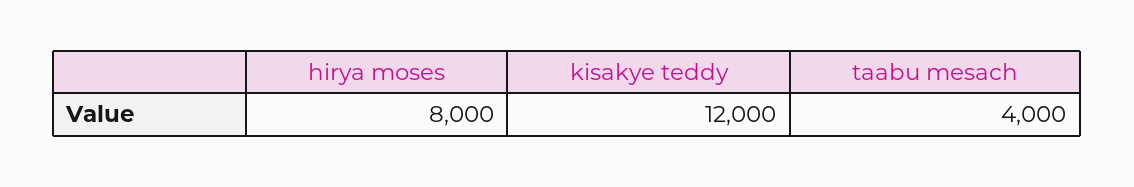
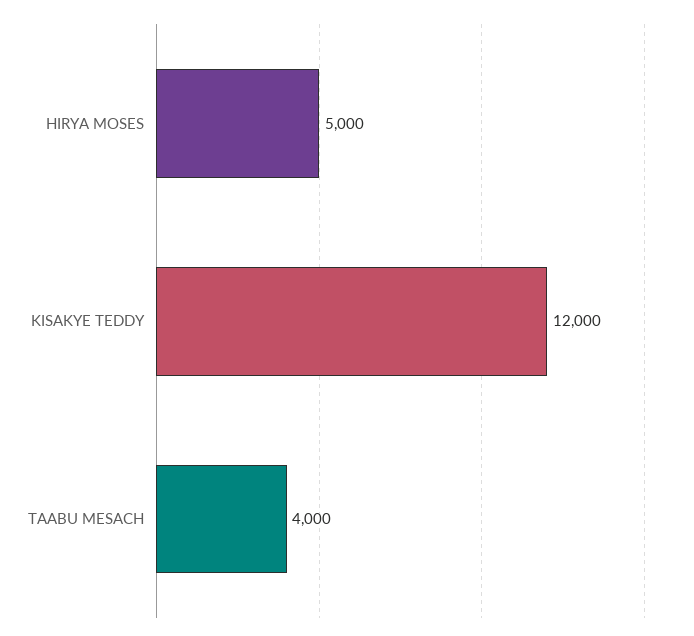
hirya moses: 8000 -> 5000

